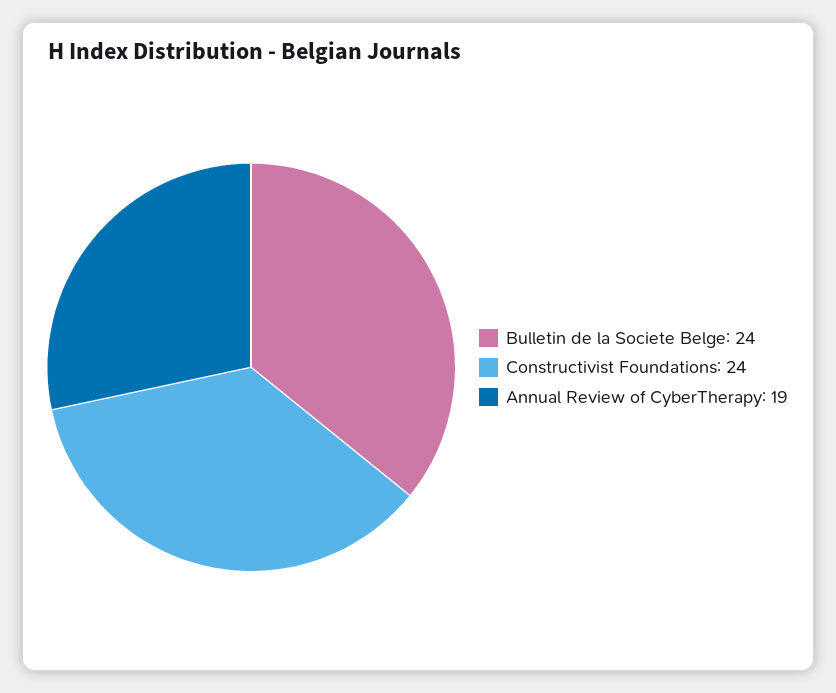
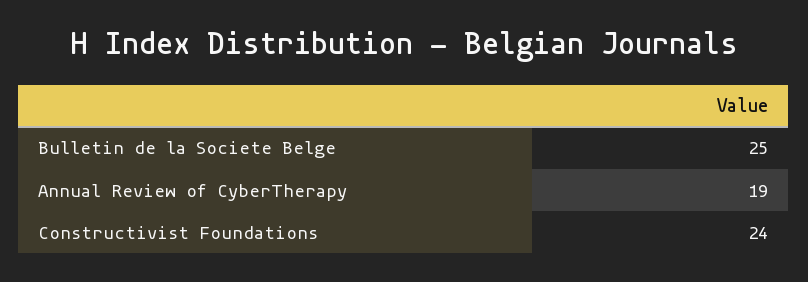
Bulletin de la Societe Belge: 24 -> 25

